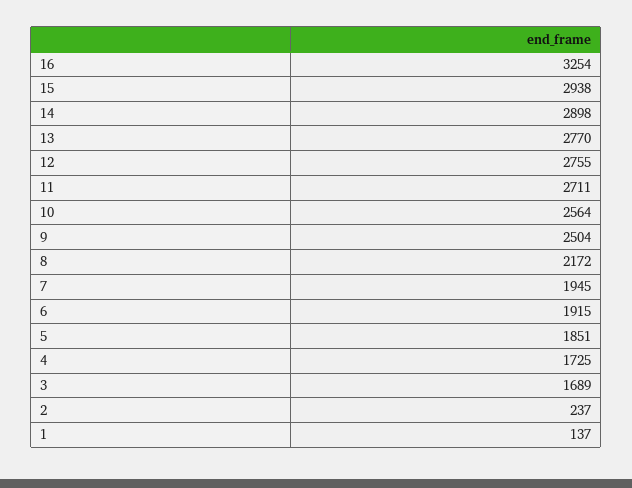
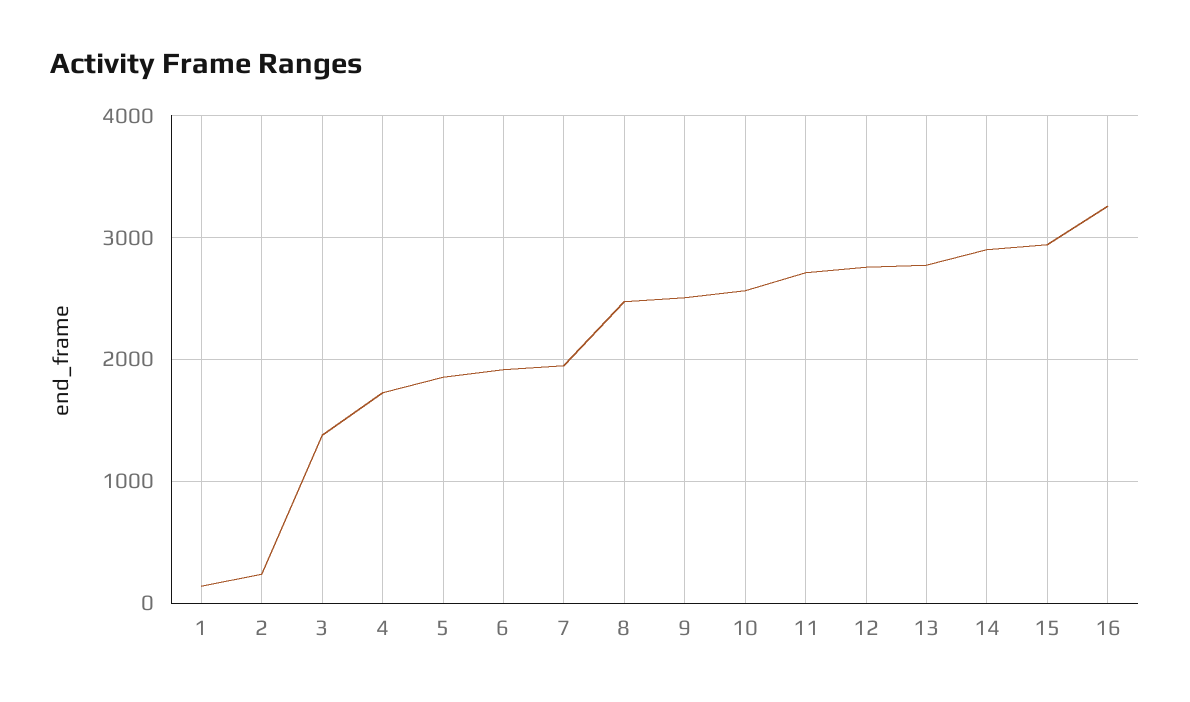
8: 2172 -> 2500
3: 1689 -> 1400

